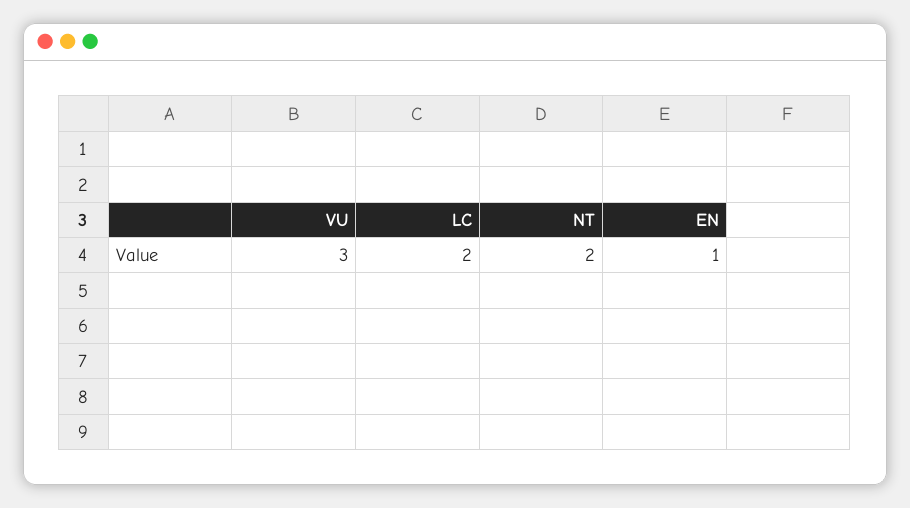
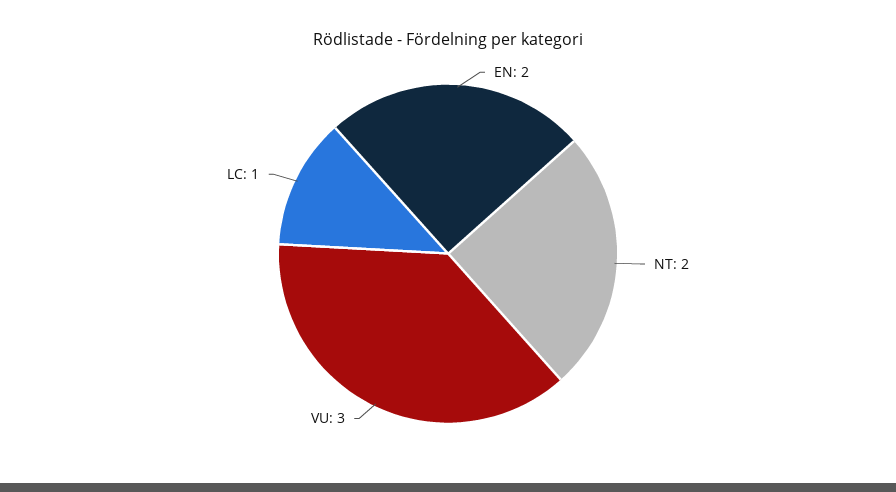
LC: 2 -> 1
EN: 1 -> 2

